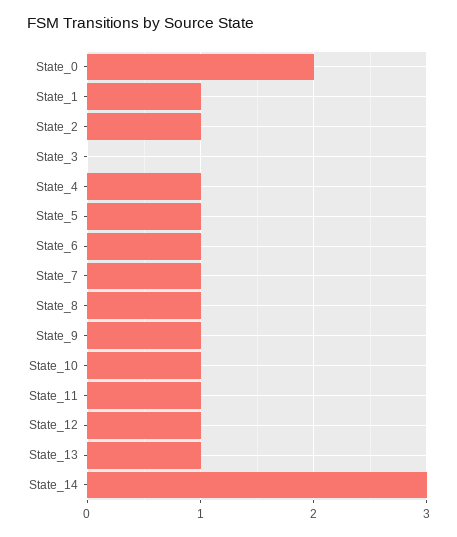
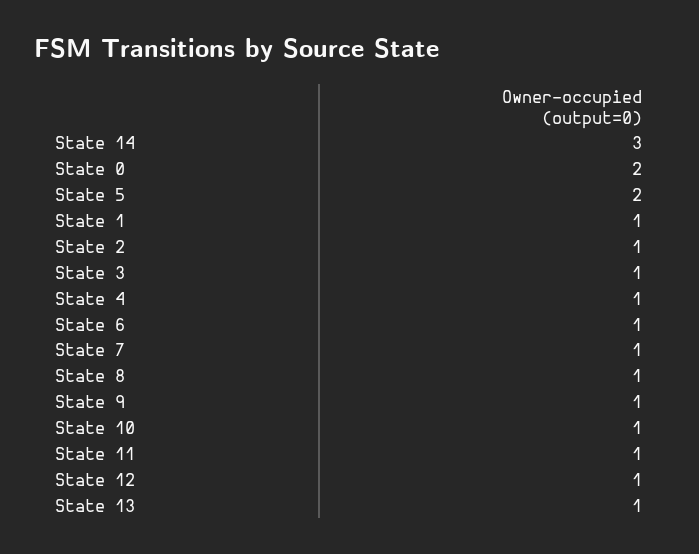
State_3: 0 -> 1
State_5: 1 -> 2

